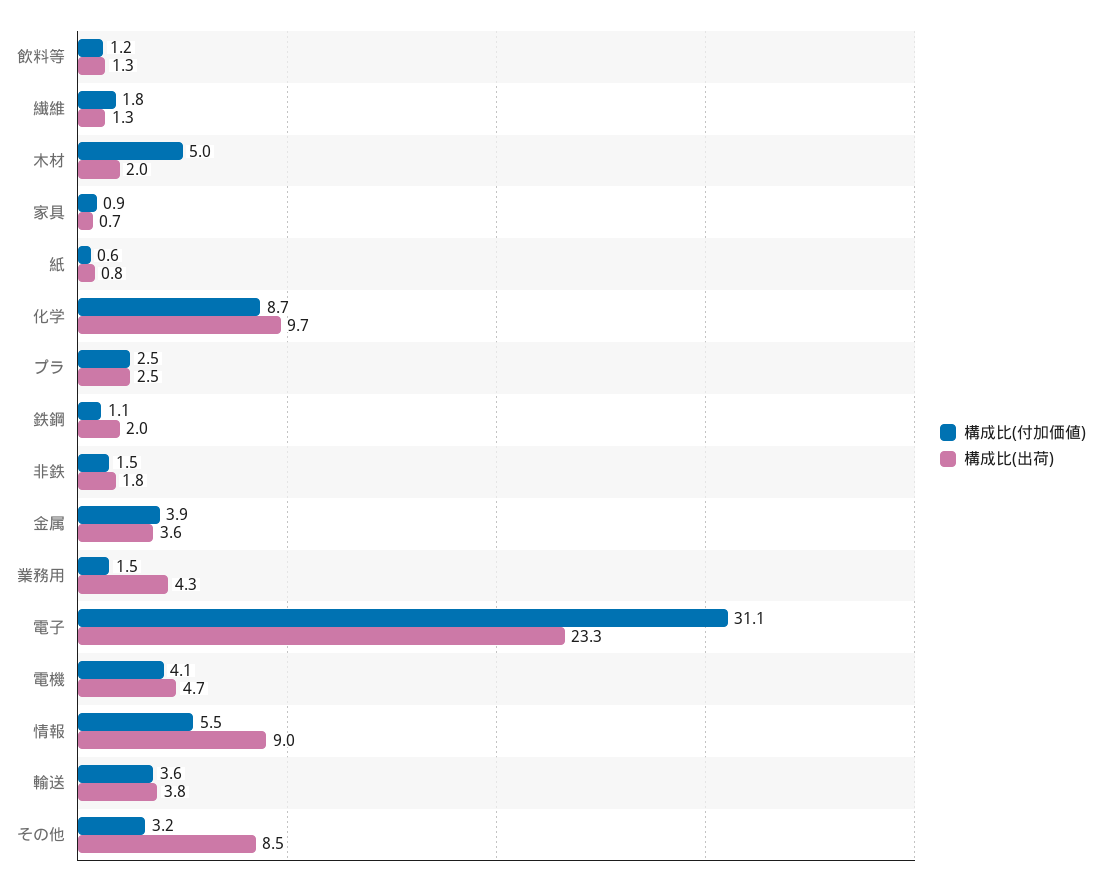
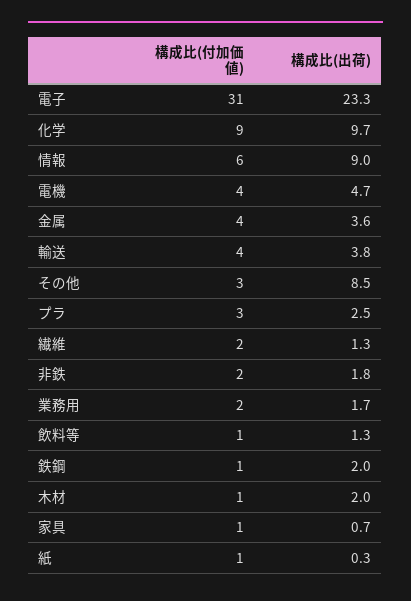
構成比(付加価値), 木材: 5 -> 1
構成比(出荷), 紙: 0.8 -> 0.3
構成比(出荷), 業務用: 4.3 -> 1.7

